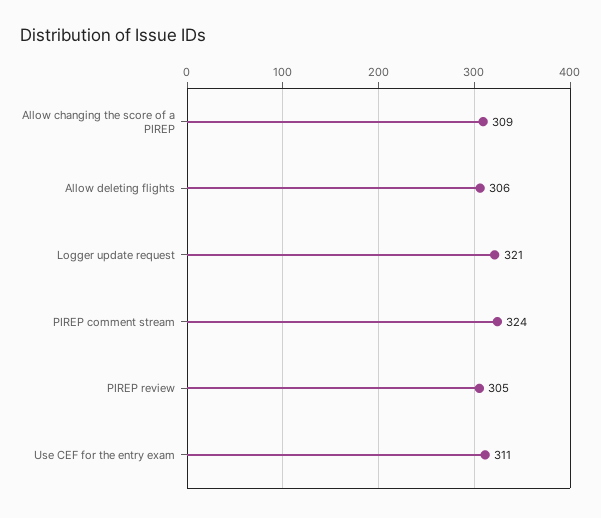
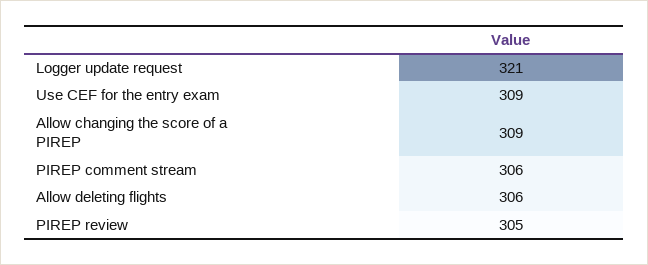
PIREP comment stream: 324 -> 306
Use CEF for the entry exam: 311 -> 309

